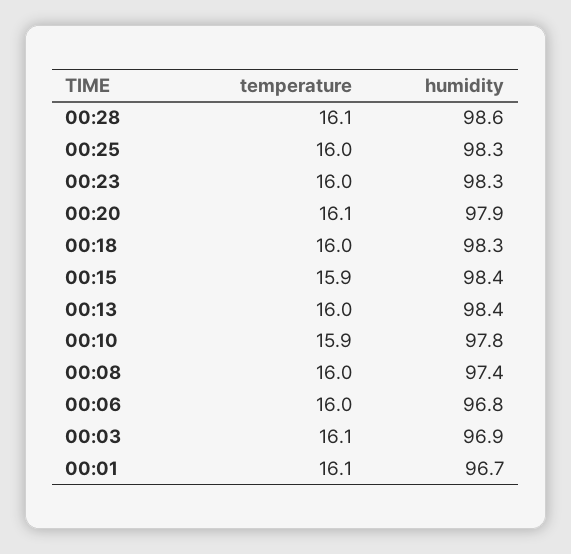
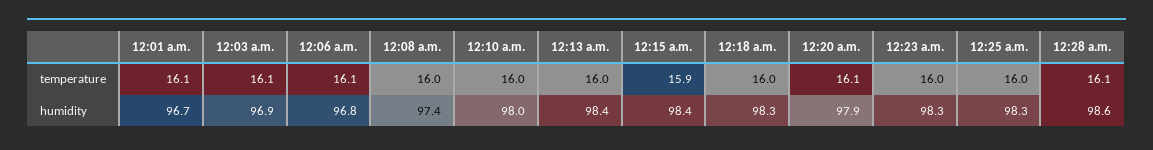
temperature, 00:10: 15.9 -> 16
humidity, 00:10: 97.8 -> 98
temperature, 00:06: 16 -> 16.1

